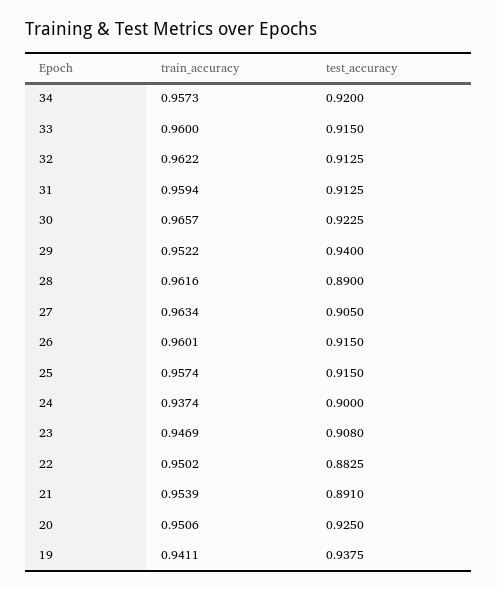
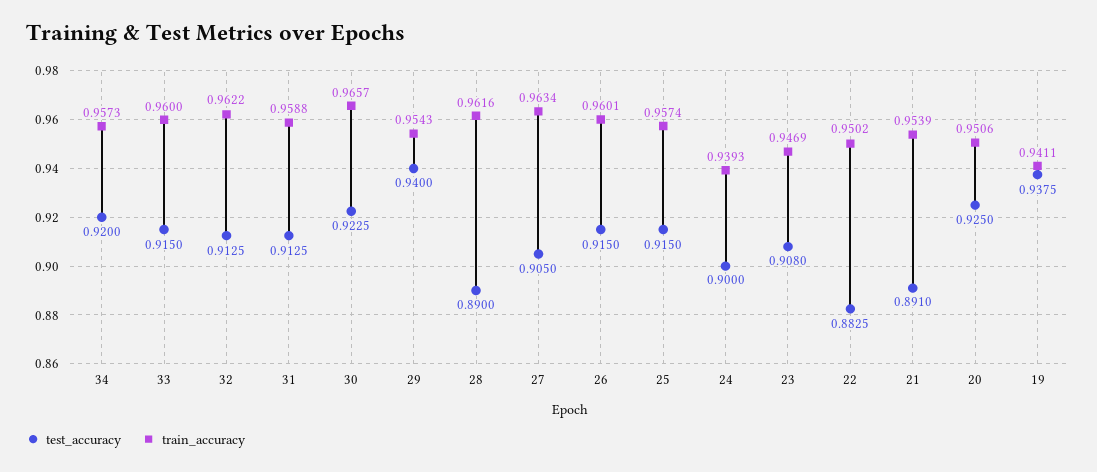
train_accuracy, 31: 0.9594 -> 0.9588
train_accuracy, 29: 0.9522 -> 0.9543
train_accuracy, 24: 0.9374 -> 0.9393

